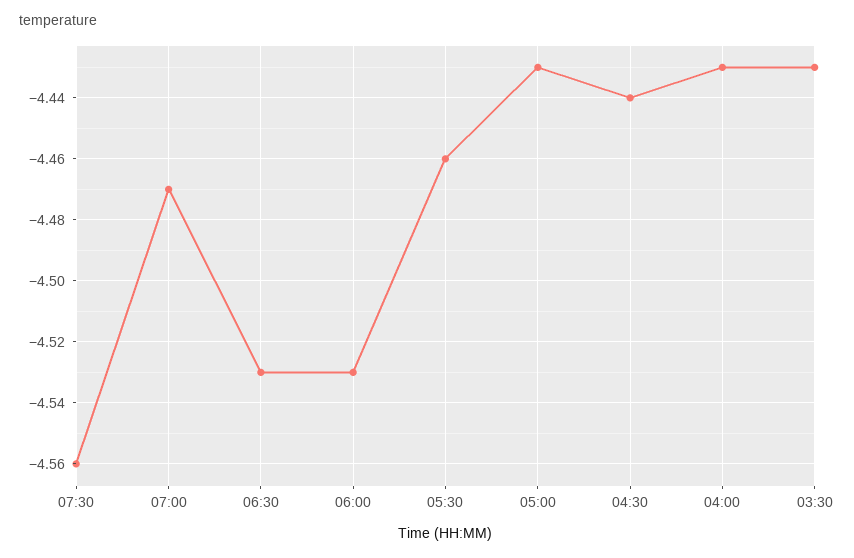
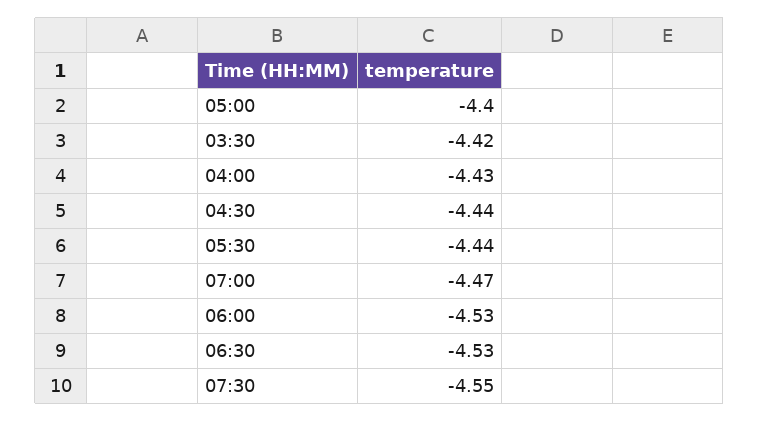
07:30: -4.56 -> -4.55
05:30: -4.46 -> -4.44
05:00: -4.43 -> -4.4
03:30: -4.43 -> -4.42

